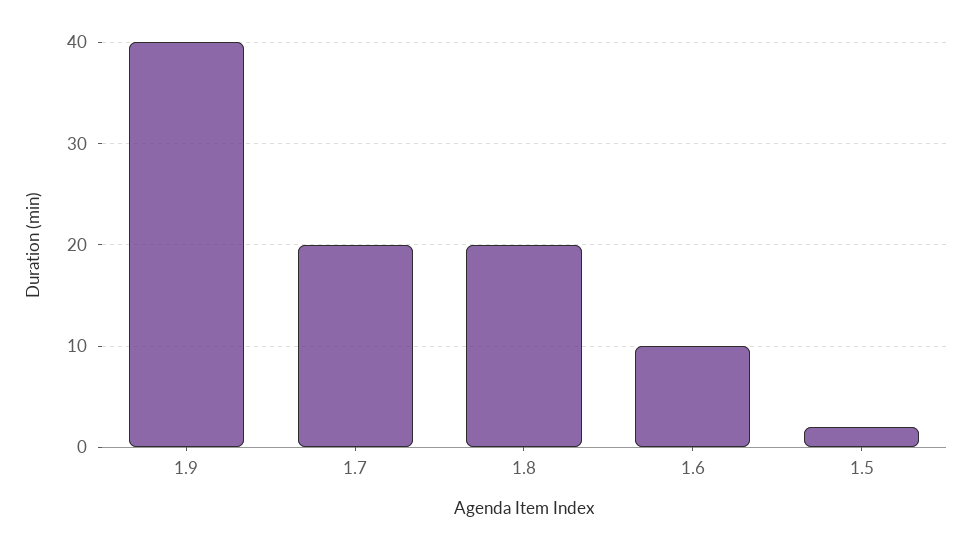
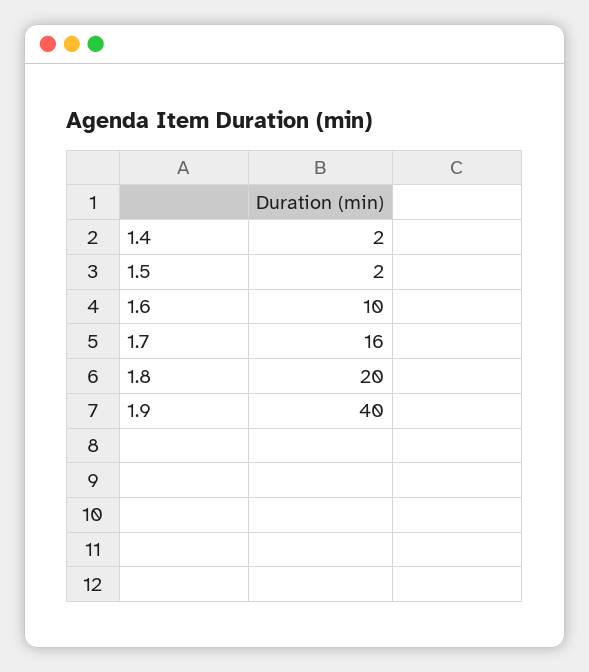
1.7: 20 -> 16
1.4: none -> 2

